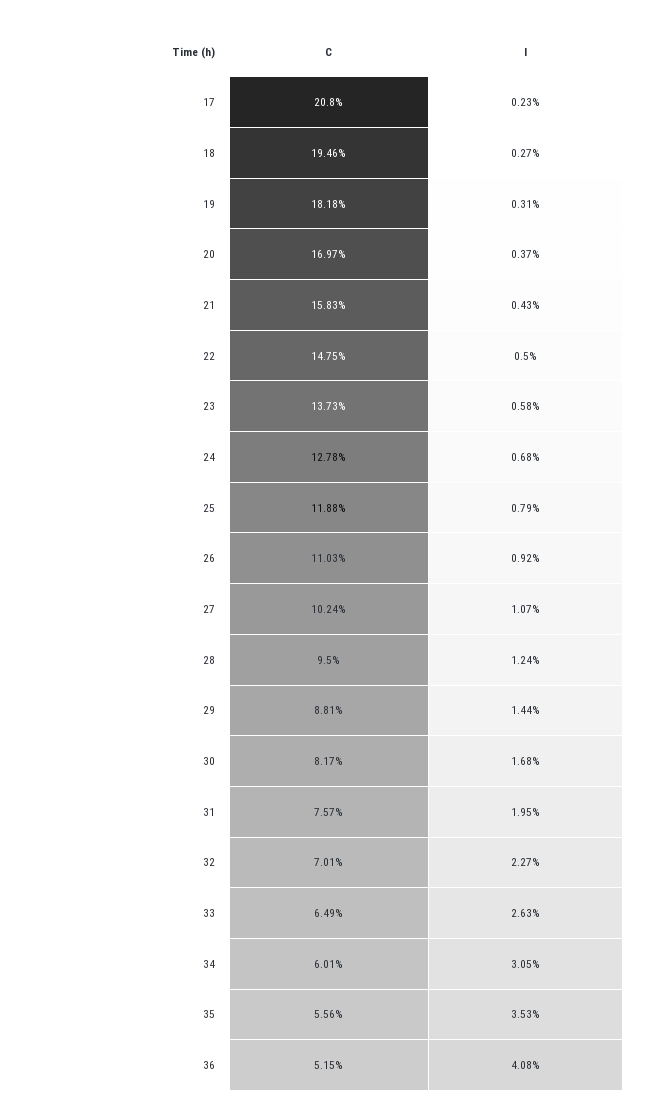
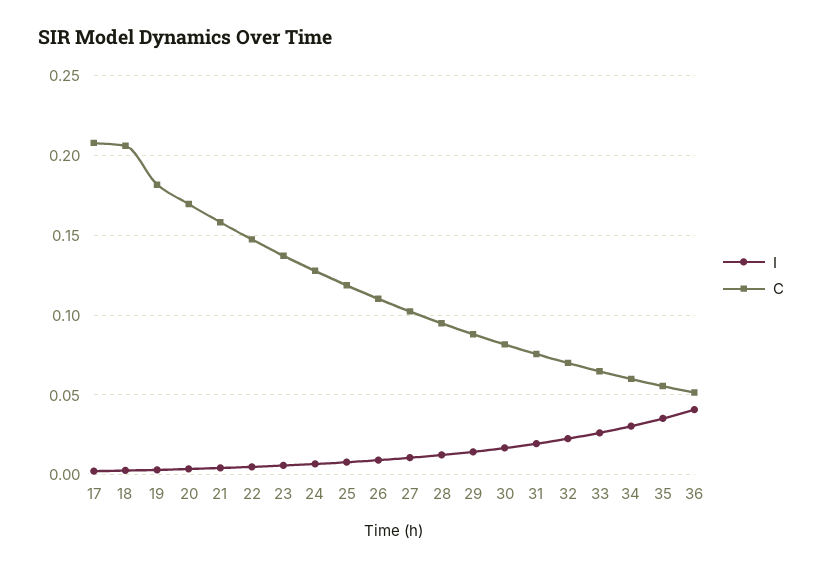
C, 18: 0.1946 -> 0.205

